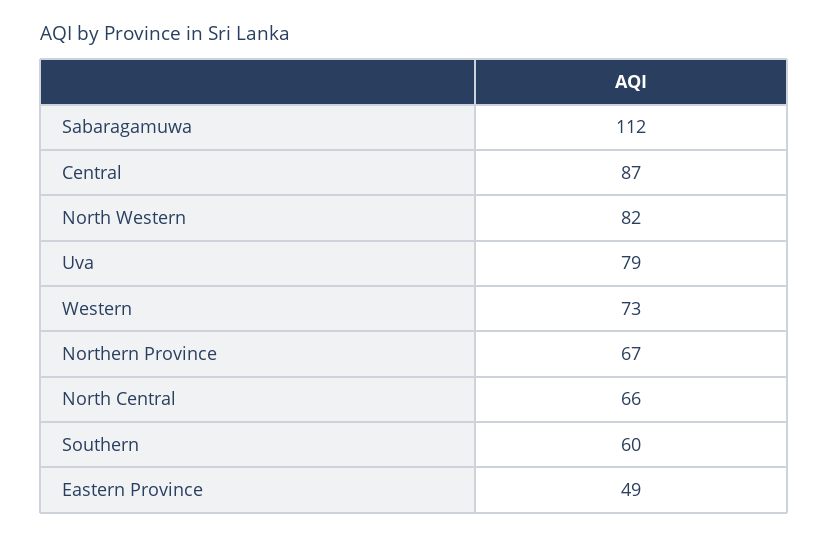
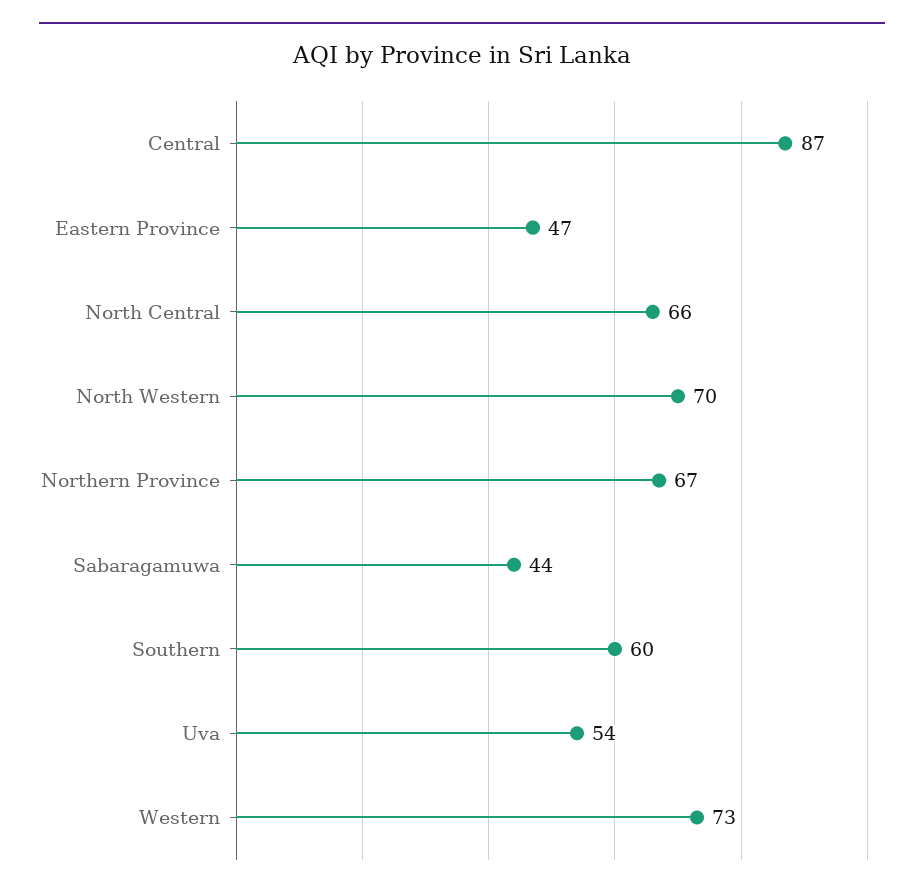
Sabaragamuwa: 112 -> 44
North Western: 82 -> 70
Uva: 79 -> 54
Eastern Province: 49 -> 47

